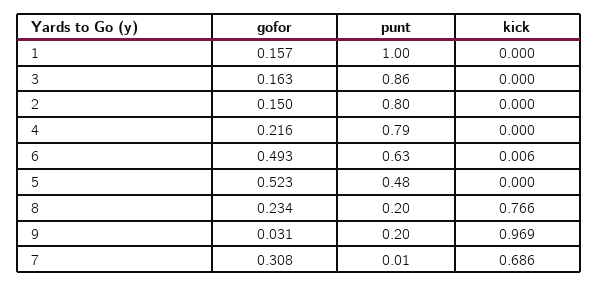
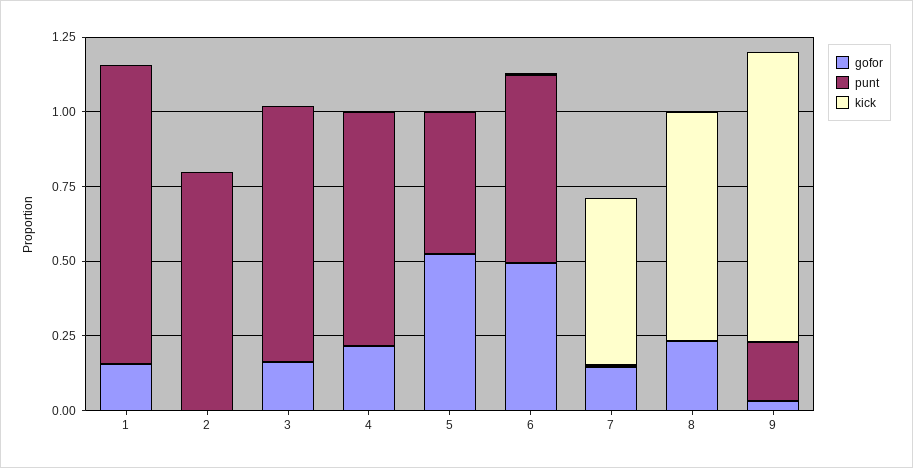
gofor, 2: 0.15 -> 0
punt, 8: 0.2 -> 0
gofor, 7: 0.308 -> 0.15
kick, 7: 0.686 -> 0.55

